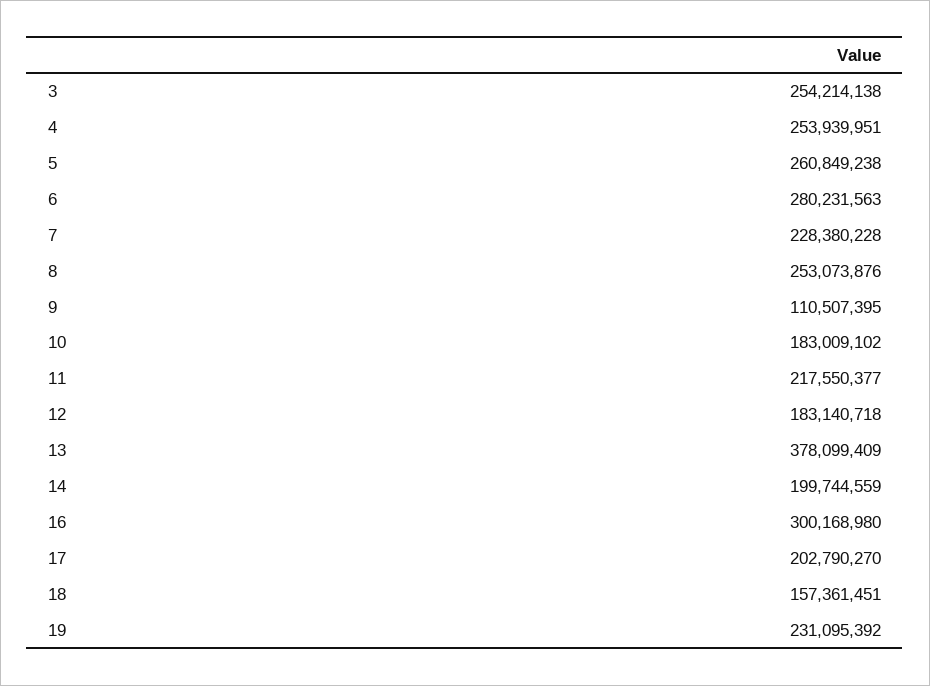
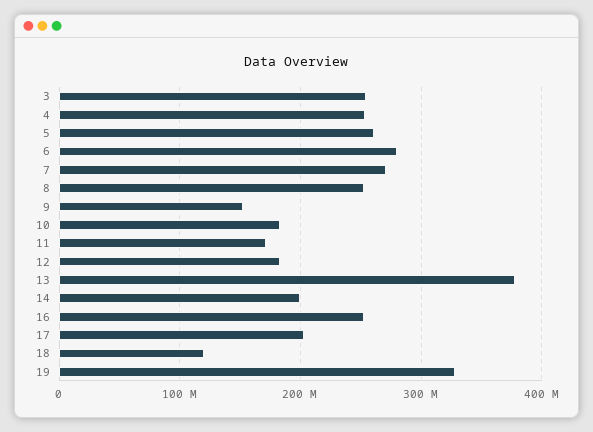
7: 228380228 -> 270000000
9: 110507395 -> 150000000
11: 217550377 -> 170000000
16: 300168980 -> 250000000
18: 157361451 -> 120000000
19: 231095392 -> 330000000

